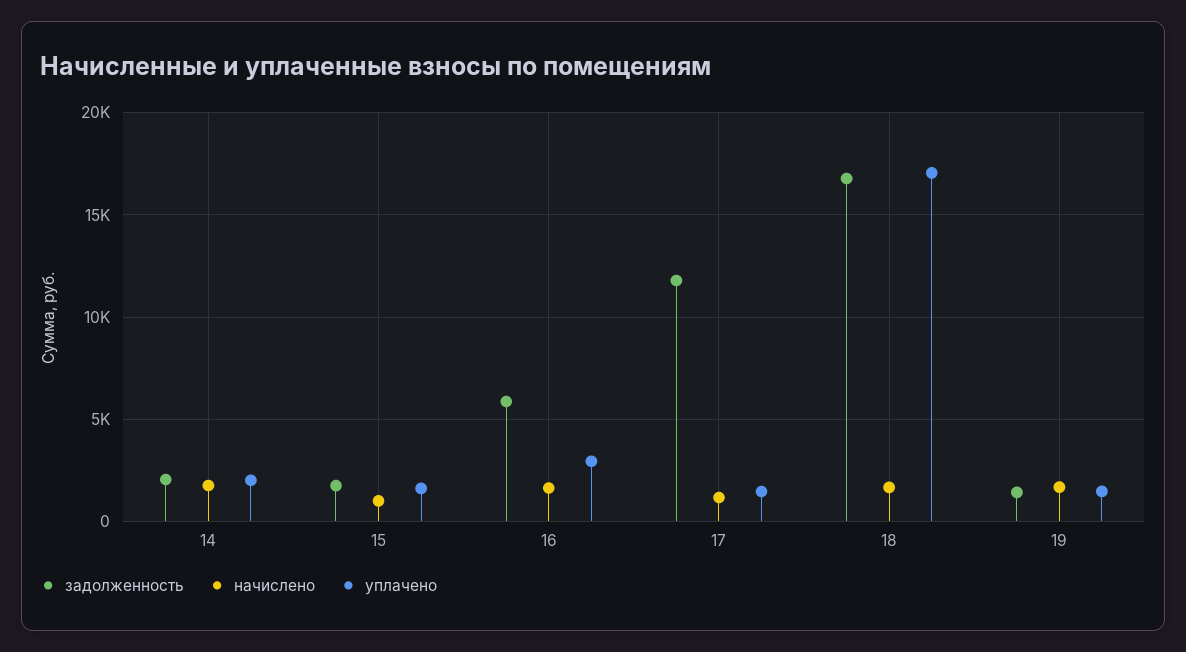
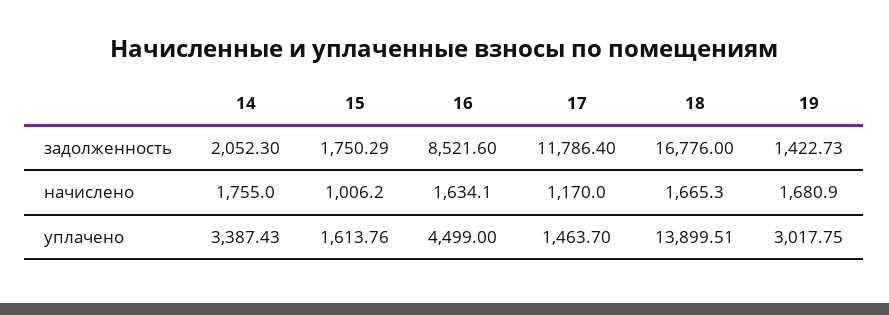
уплачено, 14: 2000 -> 3387.43
задолженность, 16: 6000 -> 8521.6
уплачено, 16: 3000 -> 4499
уплачено, 18: 17000 -> 13899.51
уплачено, 19: 1500 -> 3017.75

